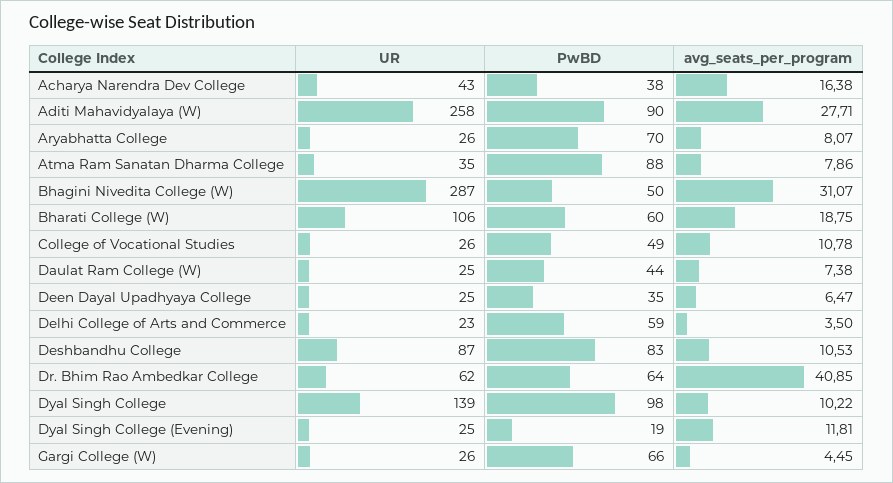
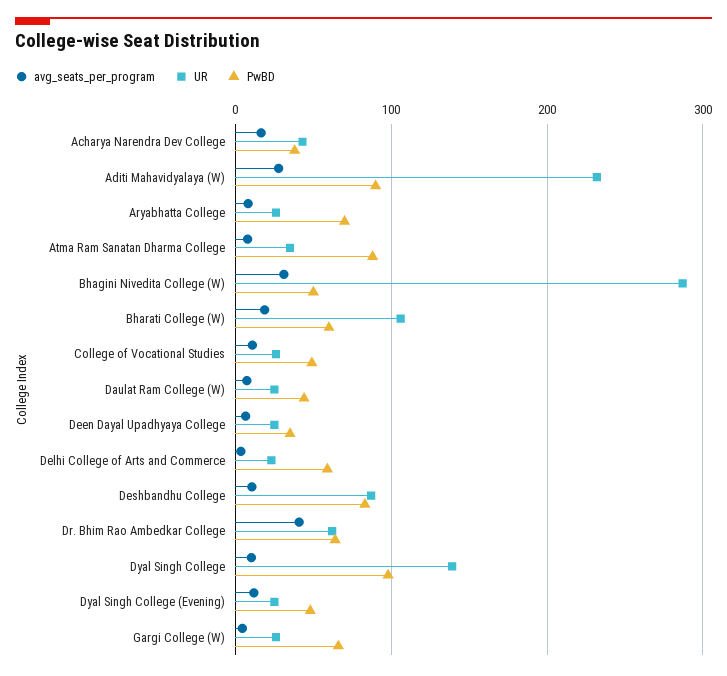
UR, Aditi Mahavidyalaya (W): 258 -> 230
PwBD, Dyal Singh College (Evening): 19 -> 50

